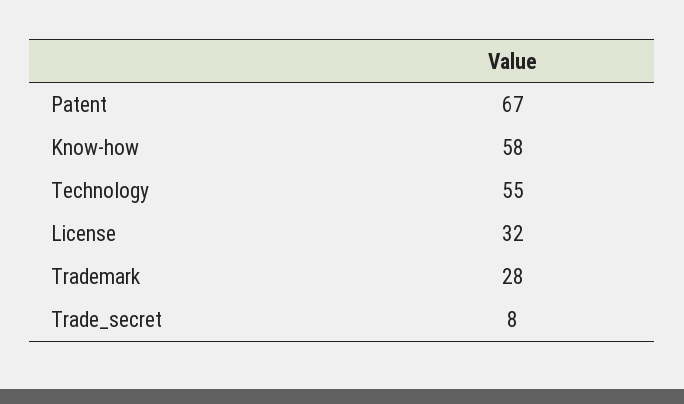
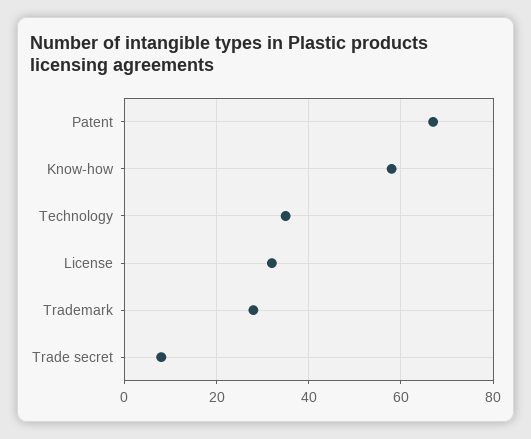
Technology: 55 -> 35

